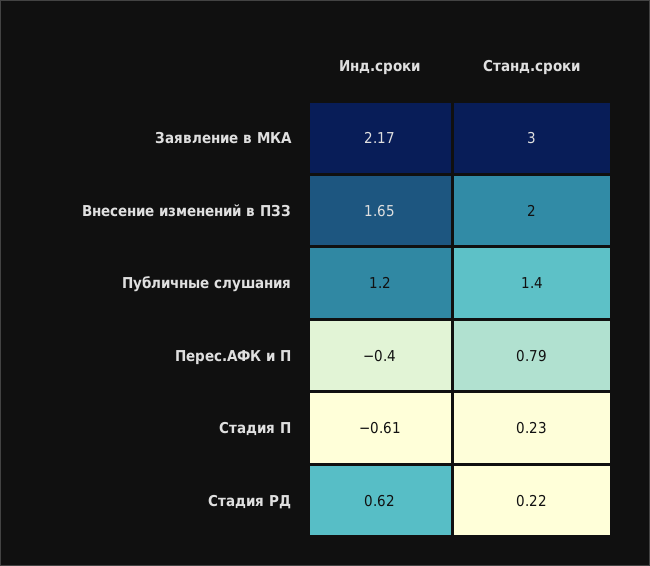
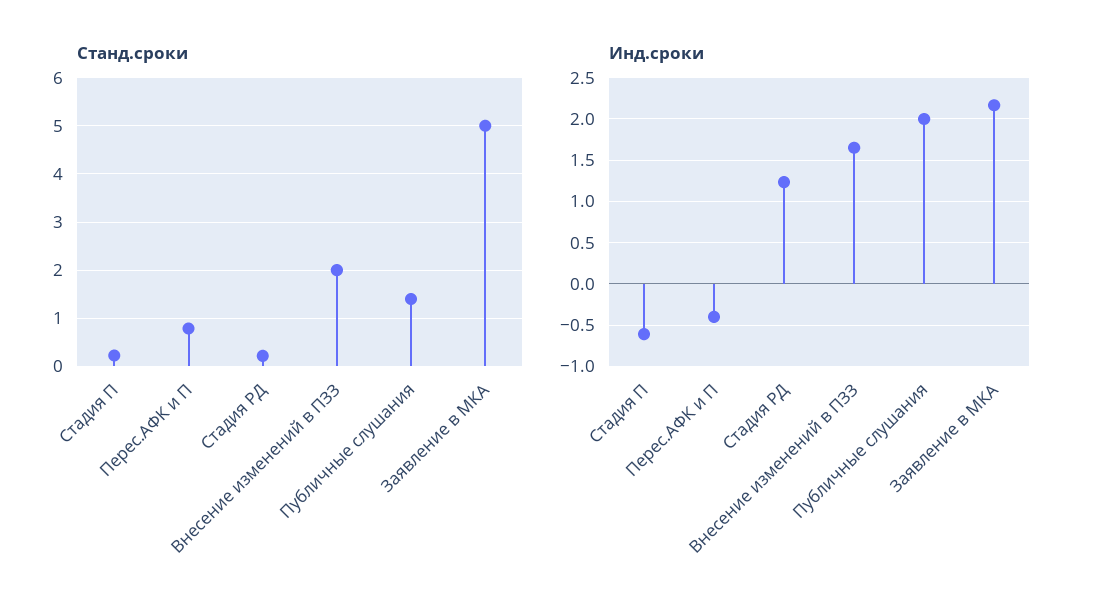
Станд.сроки, Заявление в МКА: 3 -> 5
Инд.сроки, Публичные слушания: 1.2 -> 2
Инд.сроки, Стадия РД: 0.62 -> 1.2

